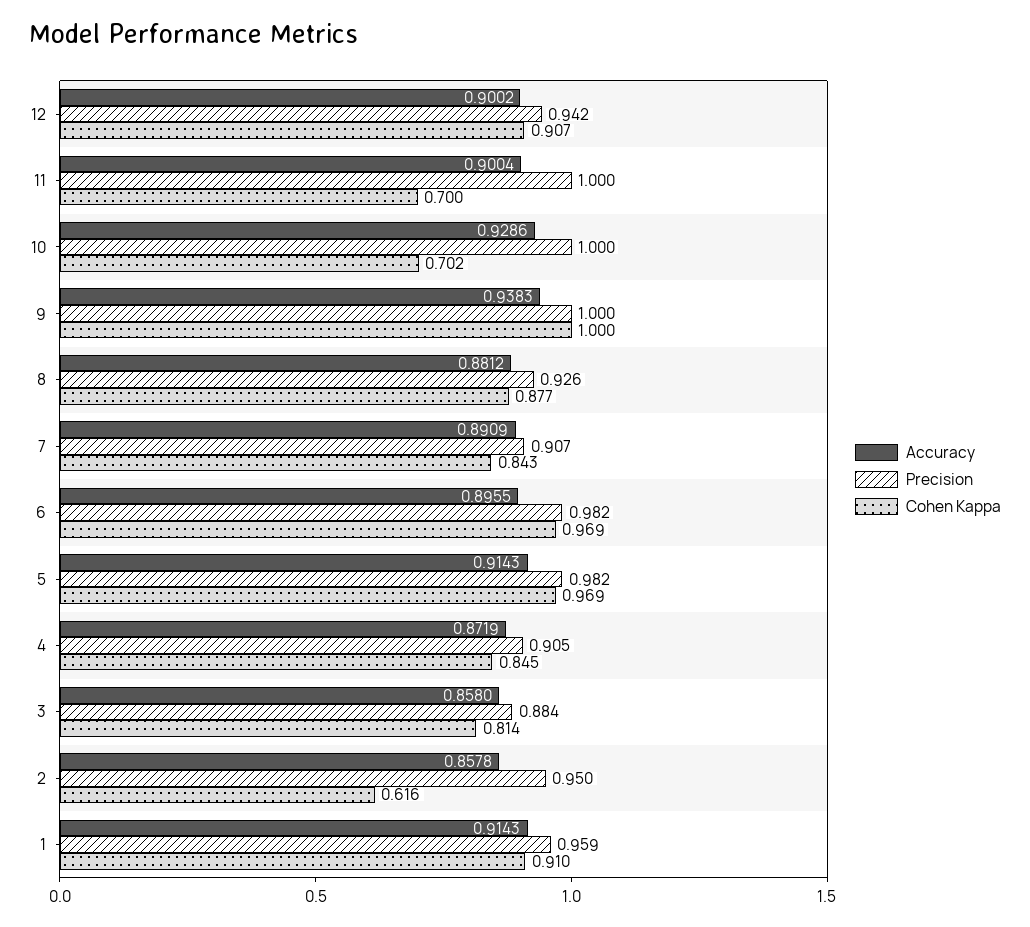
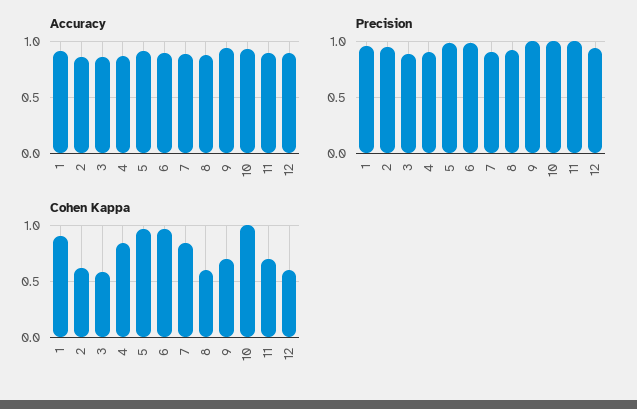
Cohen Kappa, 12: 0.907 -> 0.6
Cohen Kappa, 10: 0.702 -> 1
Cohen Kappa, 9: 1 -> 0.7
Cohen Kappa, 8: 0.877 -> 0.6
Cohen Kappa, 3: 0.814 -> 0.6

